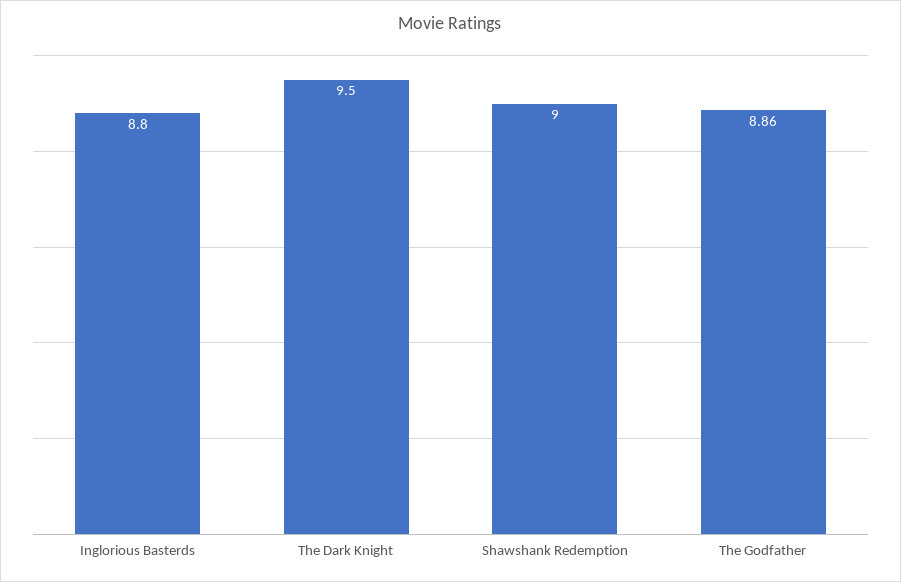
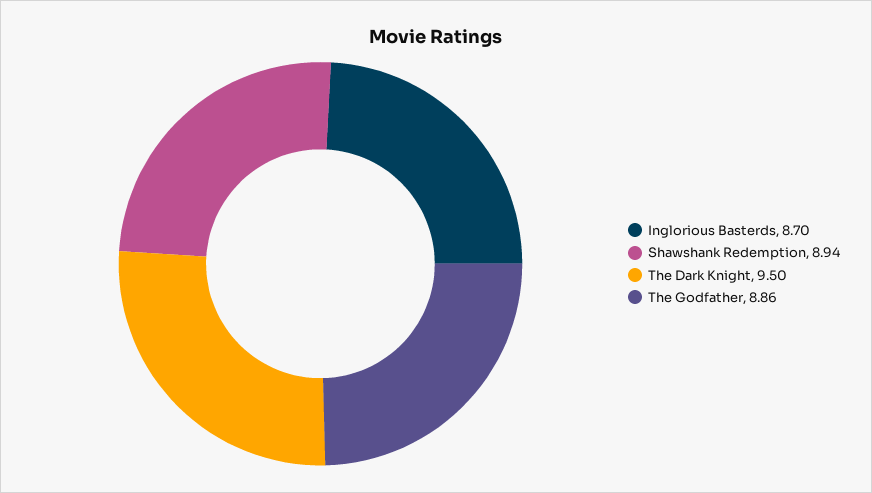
Inglorious Basterds: 8.8 -> 8.7
Shawshank Redemption: 9 -> 8.94

